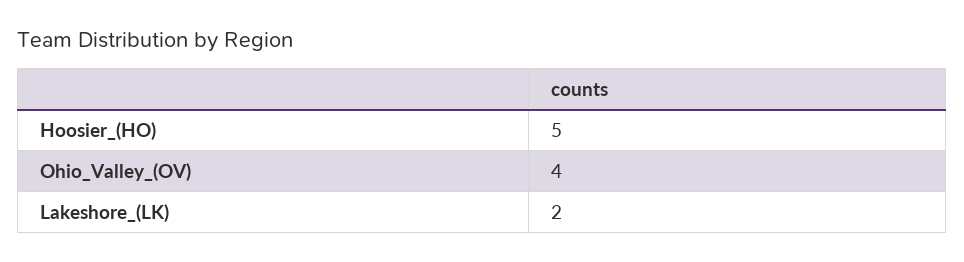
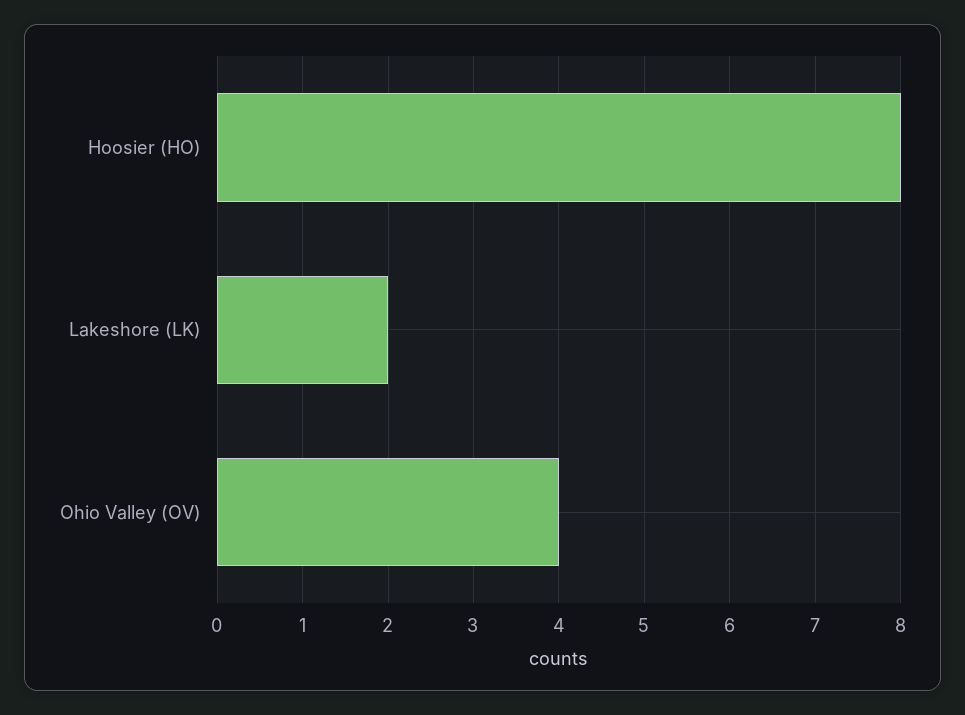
Hoosier_(HO): 5 -> 8

